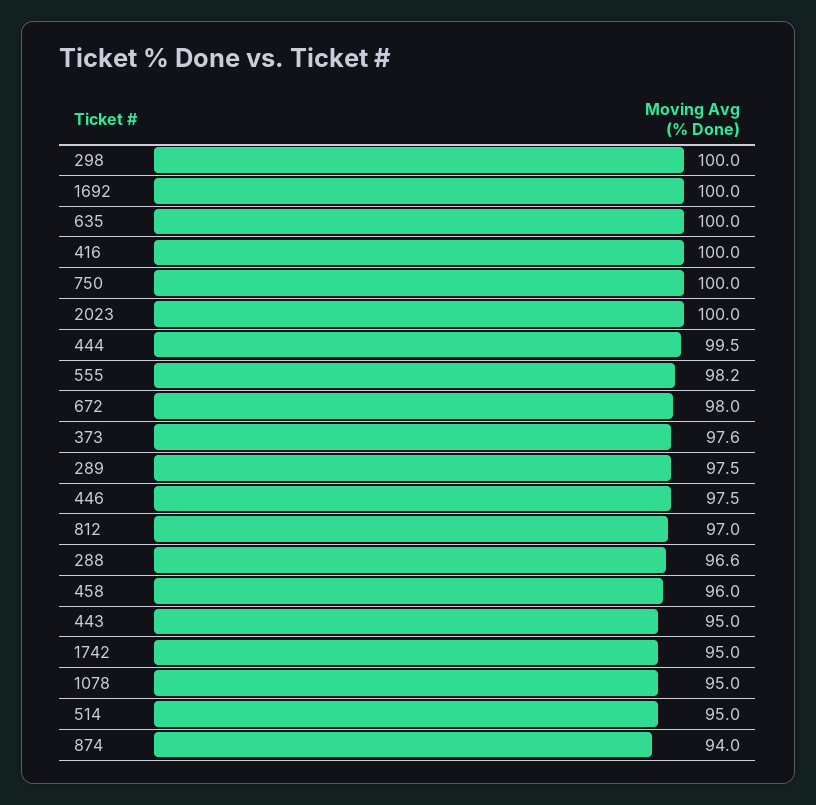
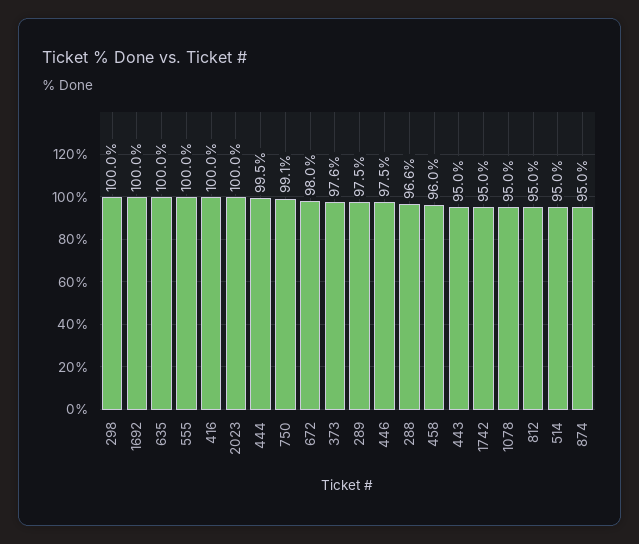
750: 100 -> 99.1
555: 98.2 -> 100
812: 97 -> 95
874: 94 -> 95

